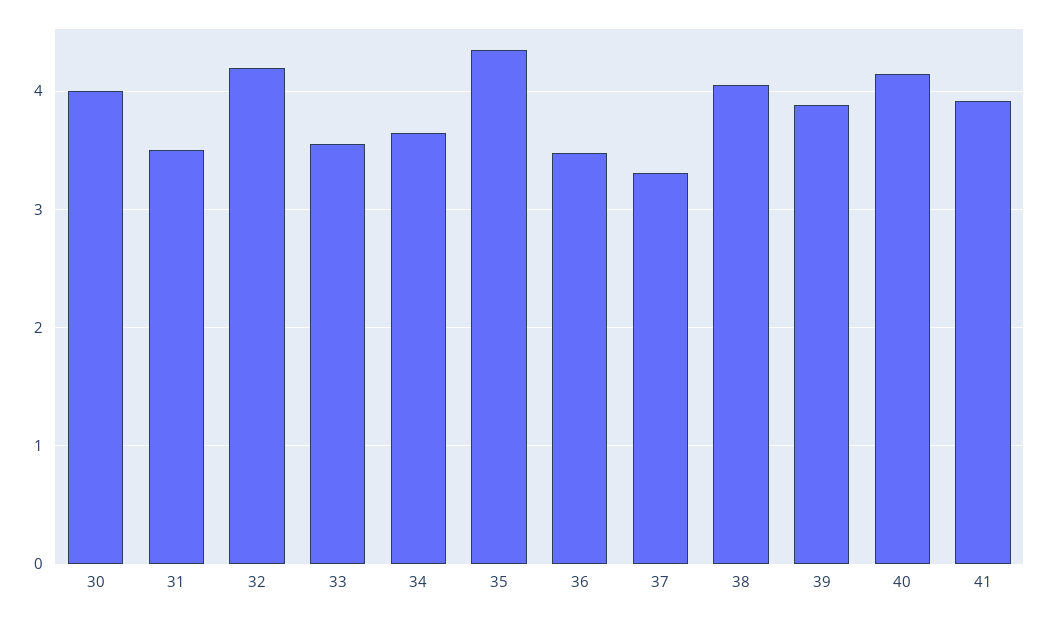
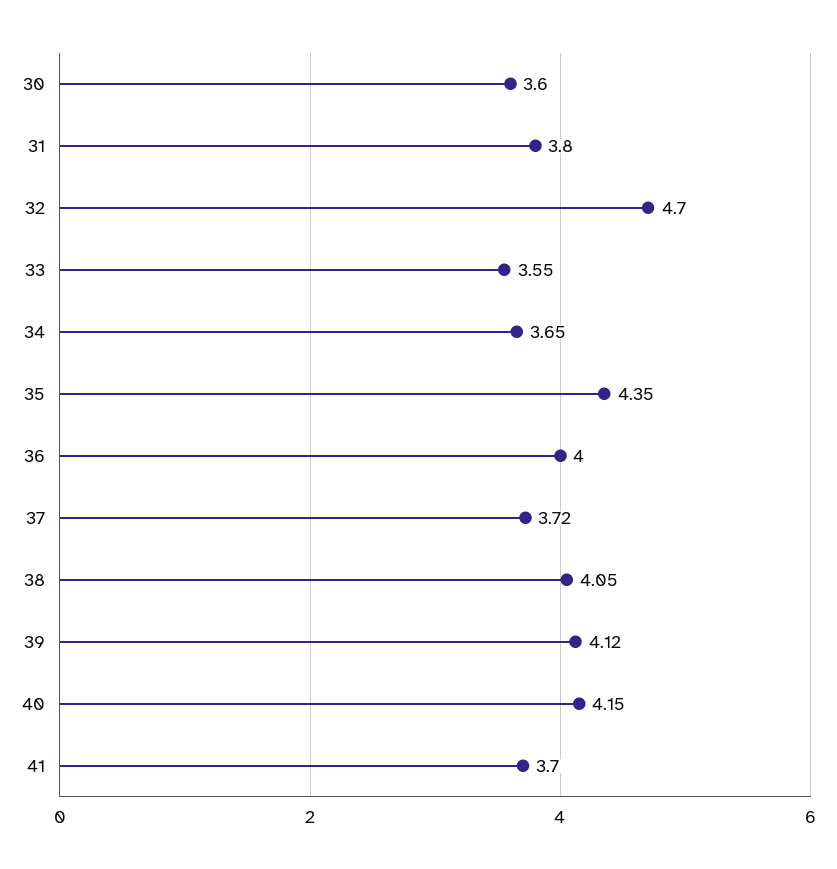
30: 4 -> 3.6
31: 3.5 -> 3.8
32: 4.2 -> 4.7
36: 3.5 -> 4
37: 3.3 -> 3.72
39: 3.9 -> 4.12
41: 3.9 -> 3.7

